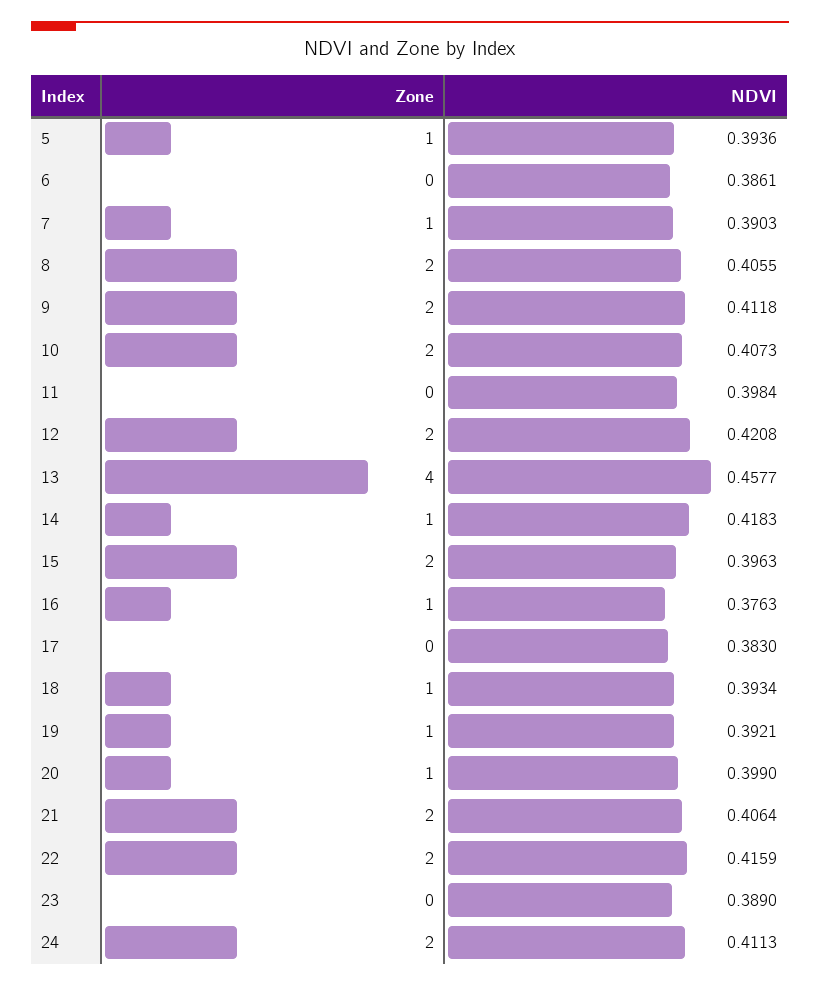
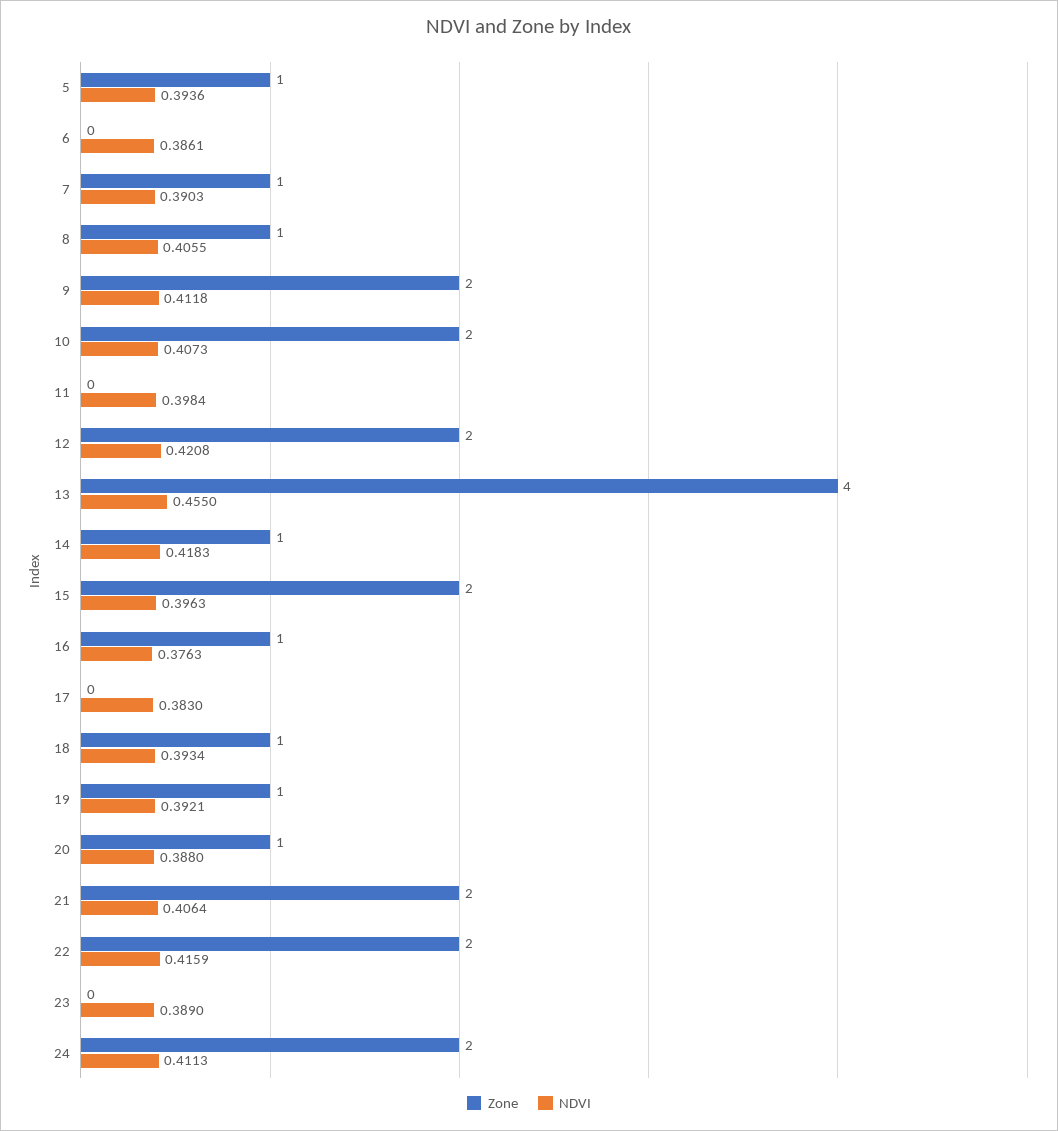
Zone, 8: 2 -> 1
NDVI, 13: 0.4577 -> 0.455
NDVI, 20: 0.399 -> 0.388

